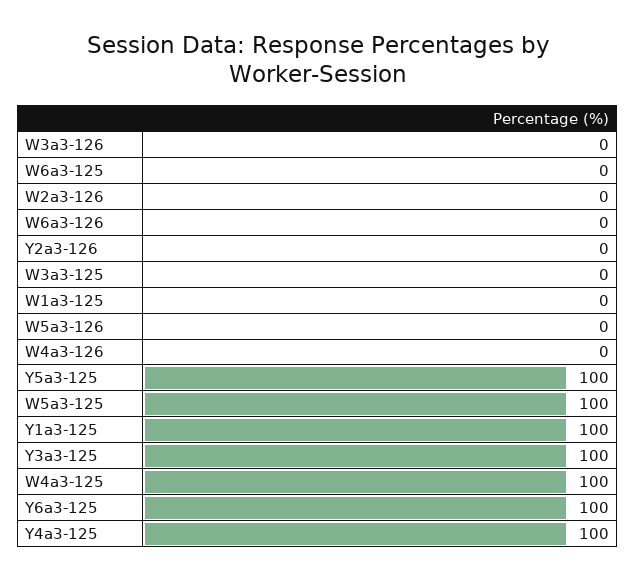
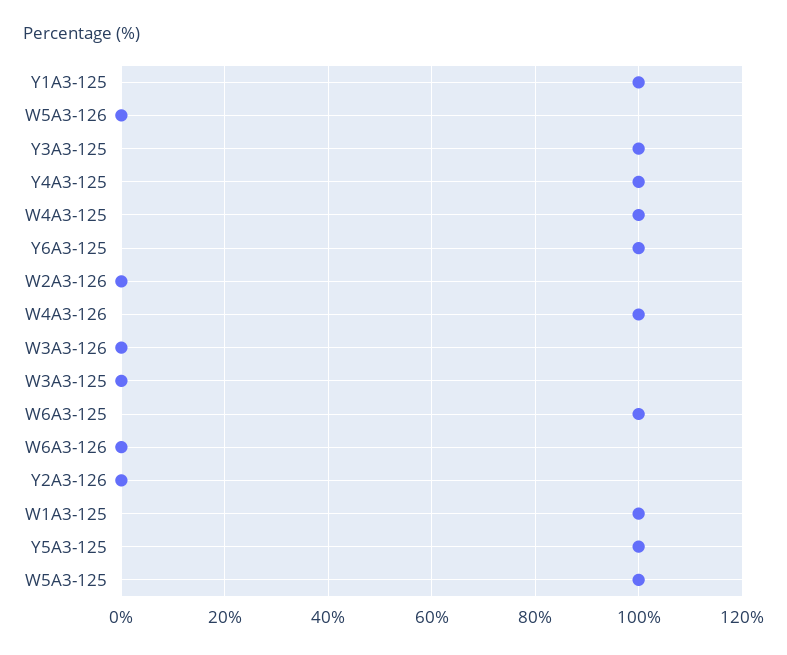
W6a3-125: 0 -> 100
W1a3-125: 0 -> 100
W4a3-126: 0 -> 100

